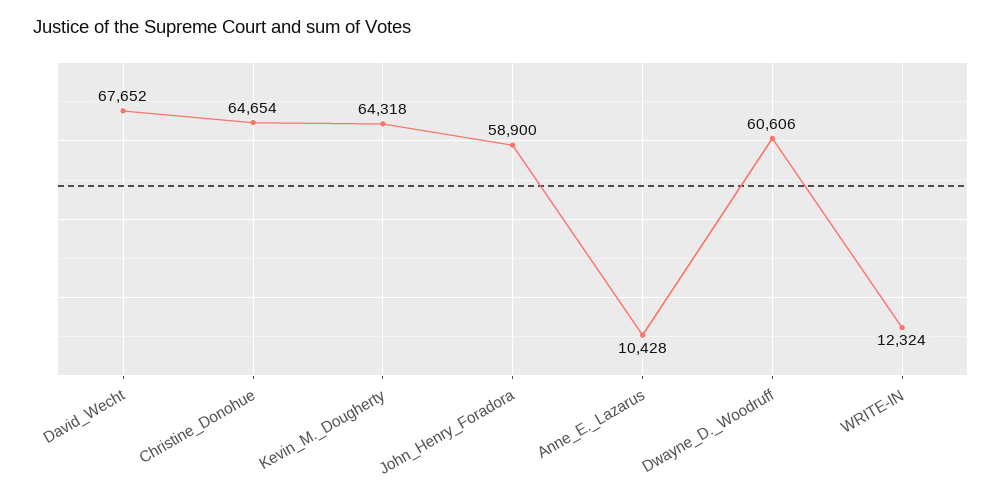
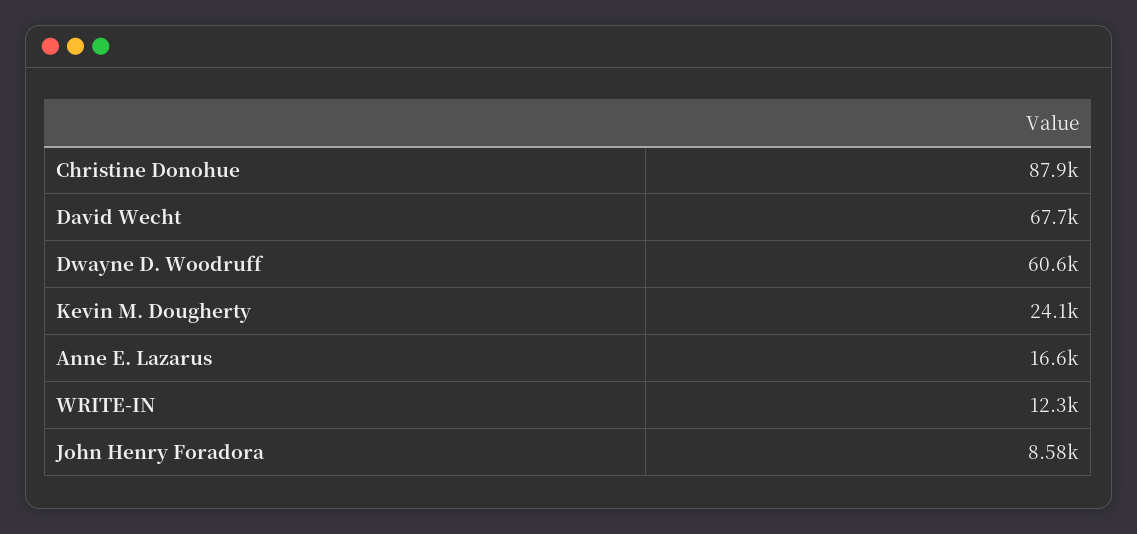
Christine_Donohue: 64654 -> 87900
Kevin_M._Dougherty: 64318 -> 24100
John_Henry_Foradora: 58900 -> 8580
Anne_E._Lazarus: 10428 -> 16600

